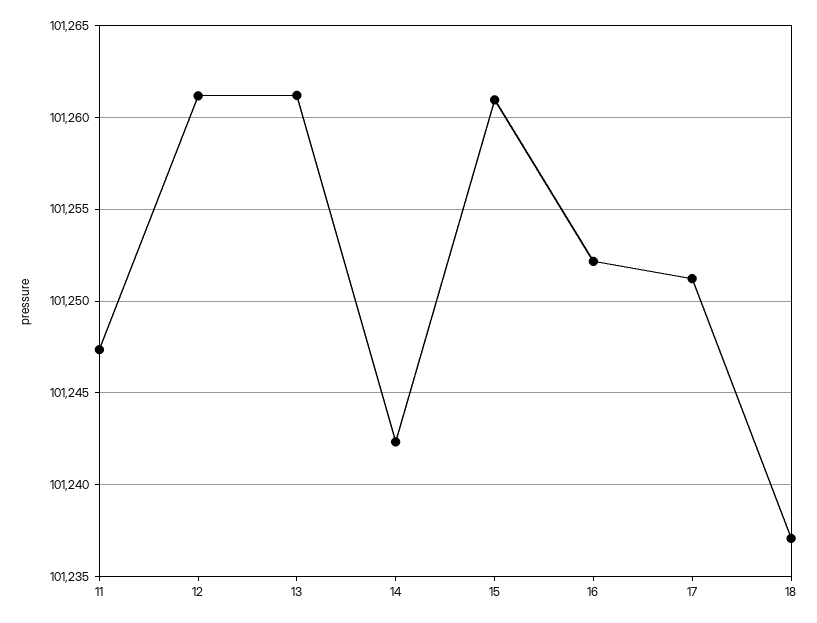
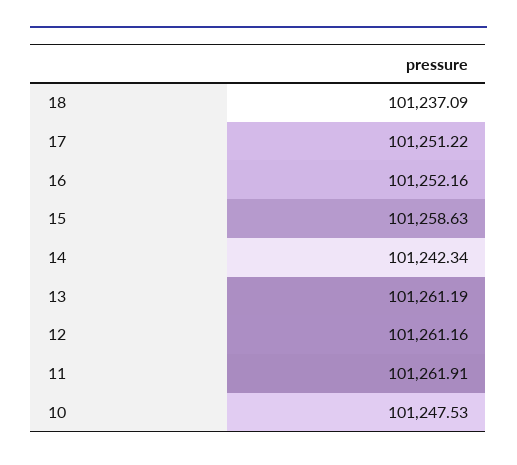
11: 101247.5 -> 101261.91
15: 101261 -> 101258.63
10: none -> 101247.53

